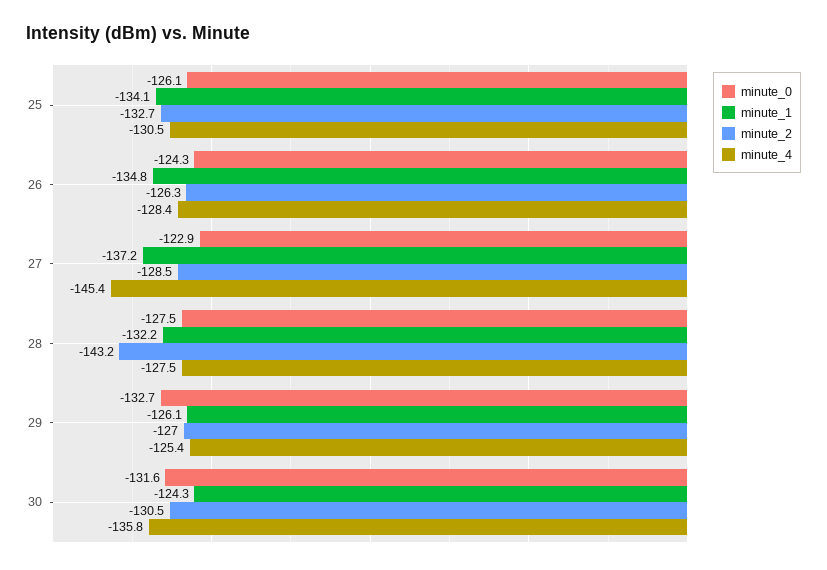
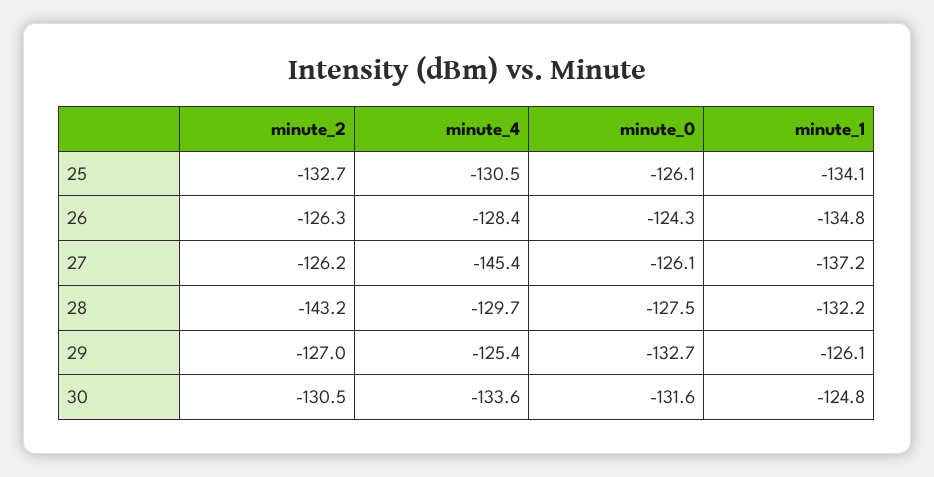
minute_0, 27: -122.9 -> -126.1
minute_2, 27: -128.5 -> -126.2
minute_4, 28: -127.5 -> -129.7
minute_1, 30: -124.3 -> -124.8
minute_4, 30: -135.8 -> -133.6

